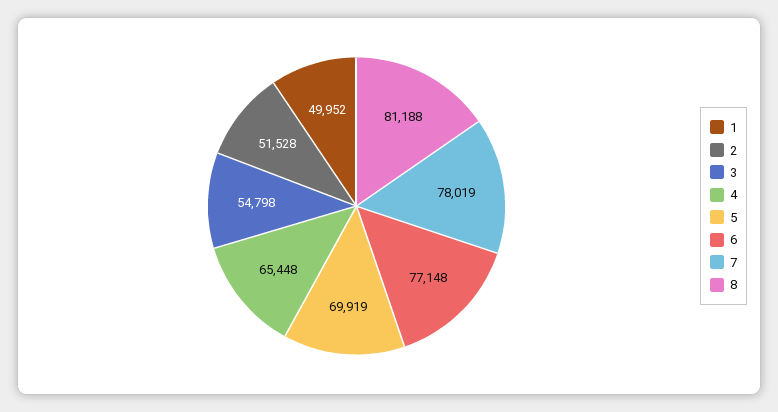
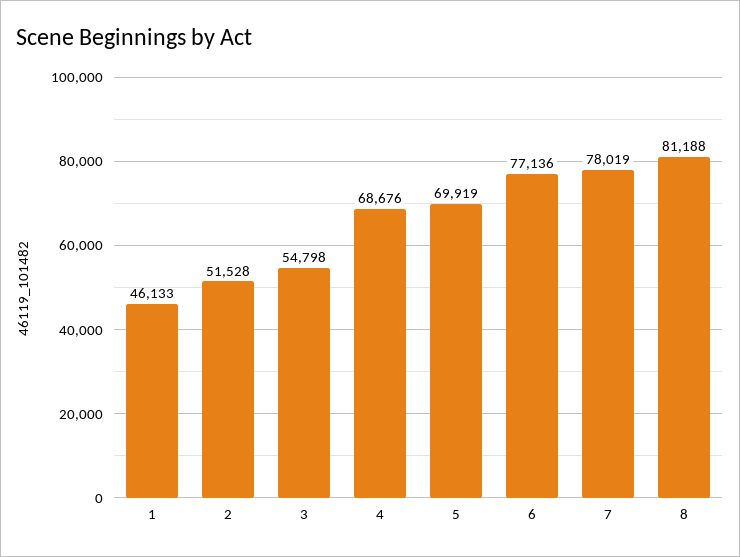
1: 49952 -> 46133
4: 65448 -> 68676
6: 77148 -> 77136

